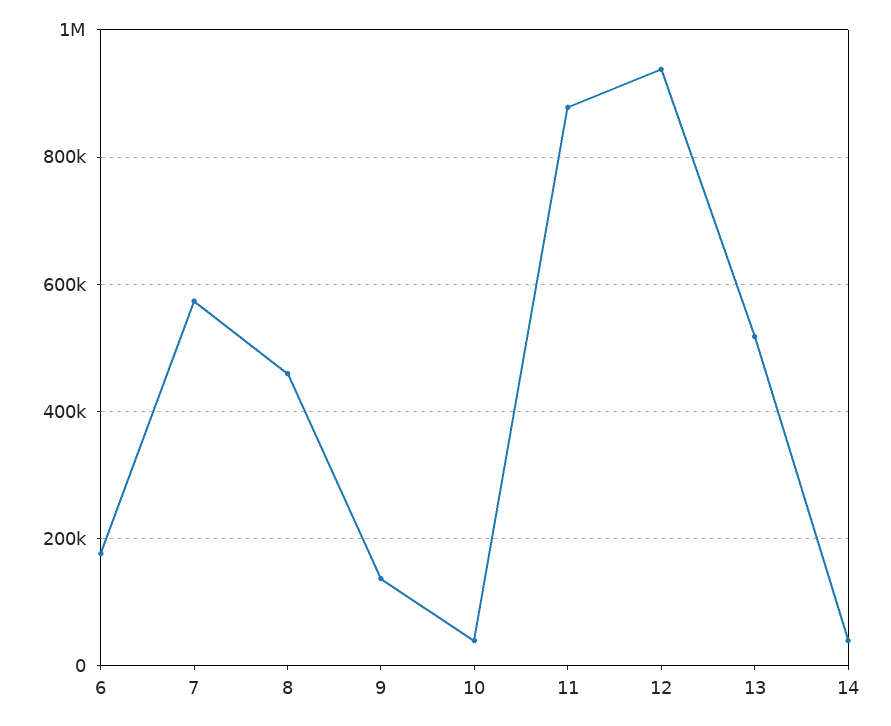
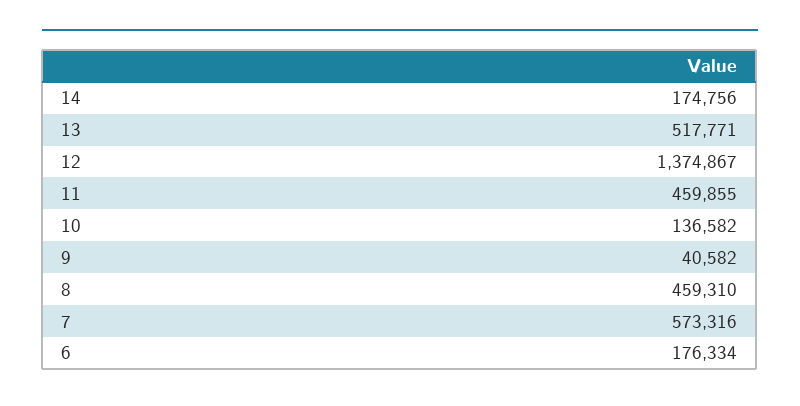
9: 140000 -> 40582
10: 40000 -> 136582
11: 880000 -> 459855
12: 940000 -> 1374867
14: 40000 -> 174756

